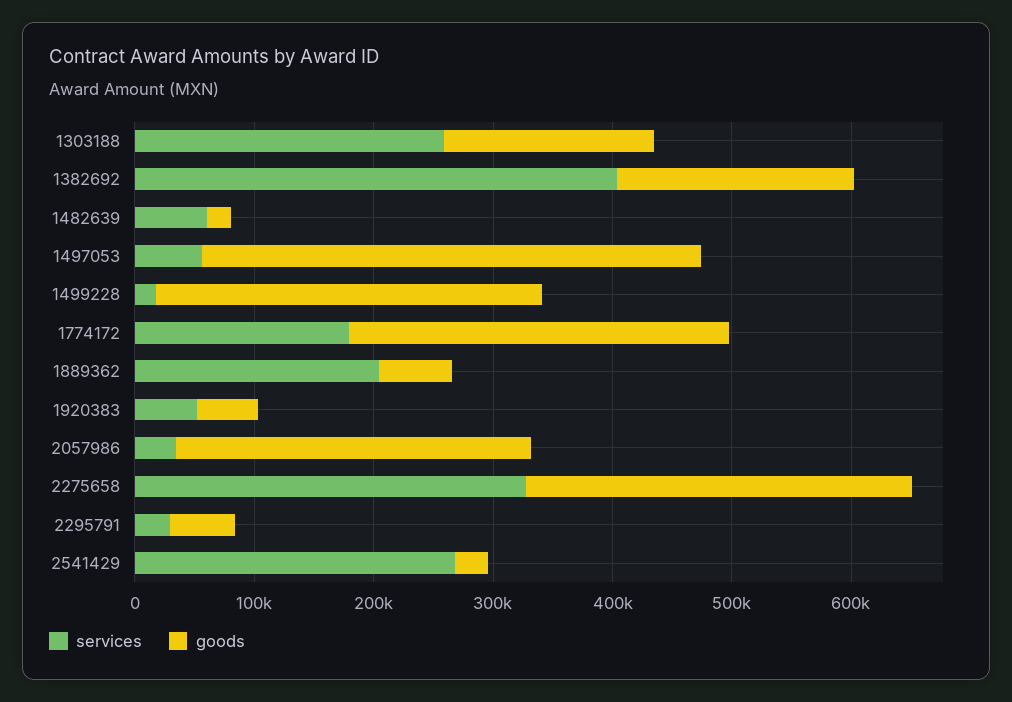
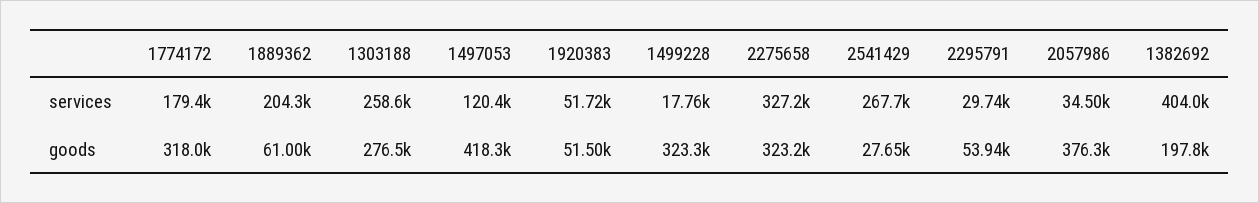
goods, 1303188: 180000 -> 276500
services, 1482639: 60000 -> none
goods, 1482639: 20000 -> none
services, 1497053: 60000 -> 120400
goods, 2057986: 300000 -> 376300

